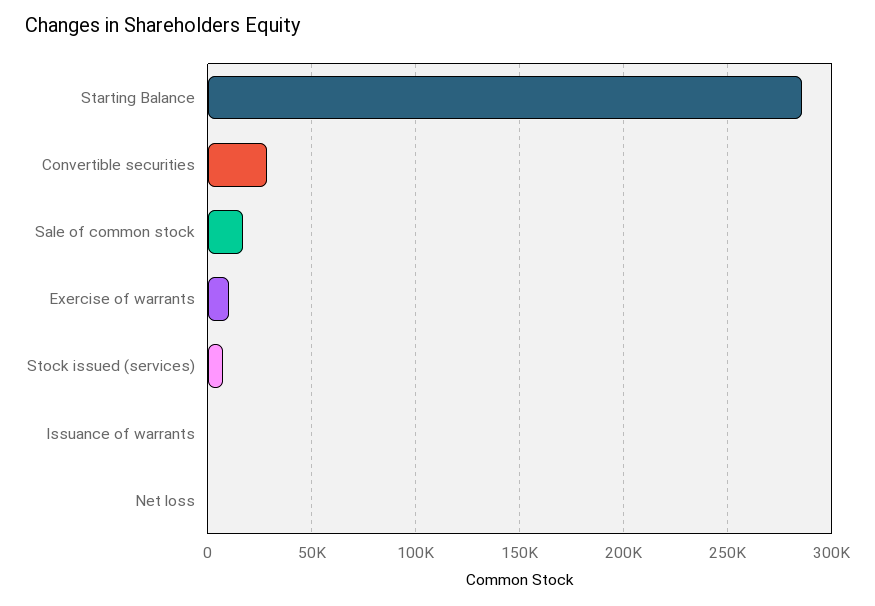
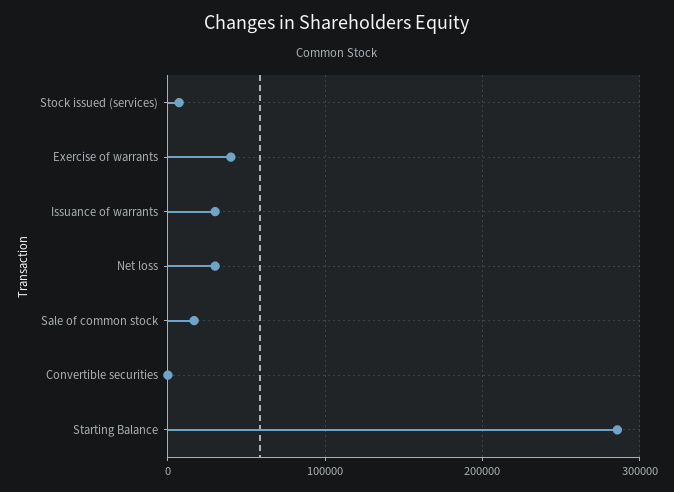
Convertible securities: 30000 -> 0
Exercise of warrants: 10000 -> 40000
Issuance of warrants: 0 -> 30000
Net loss: 0 -> 30000

